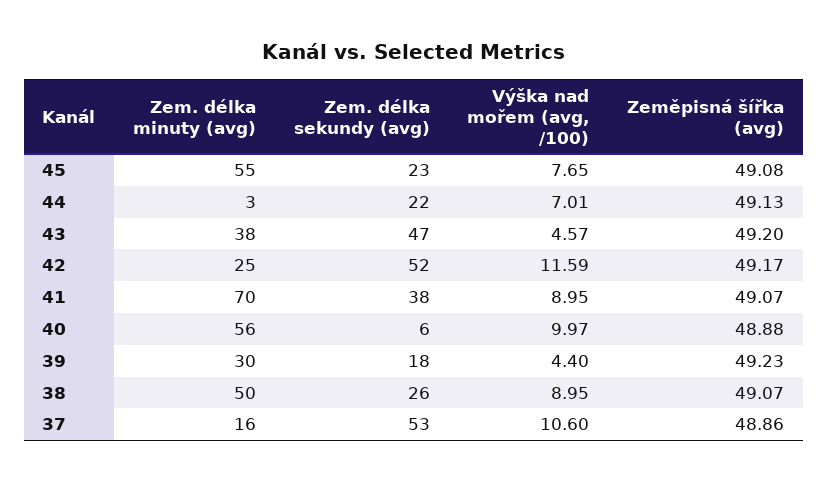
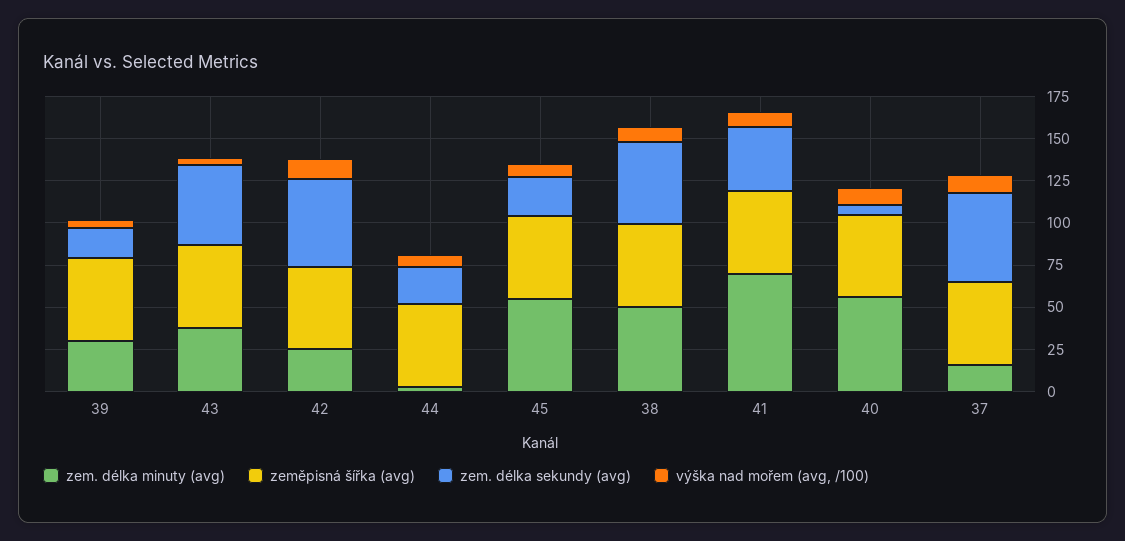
Zem. délka sekundy (avg), 38: 26 -> 50

